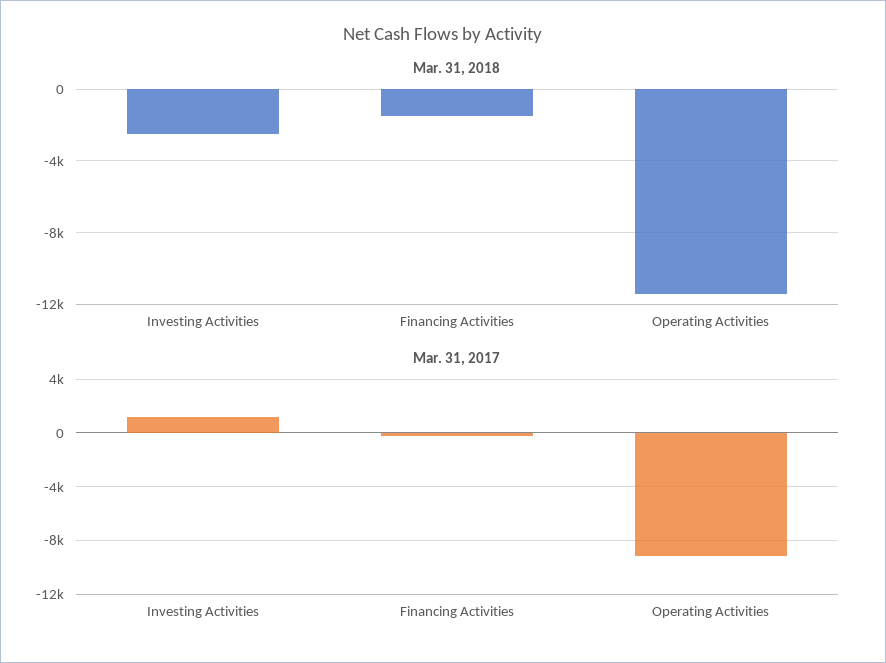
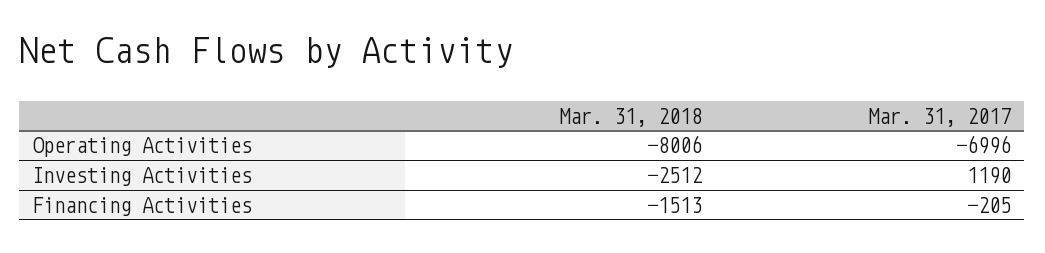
Mar. 31, 2018, Operating Activities: -11500 -> -8006
Mar. 31, 2017, Operating Activities: -9000 -> -6996

